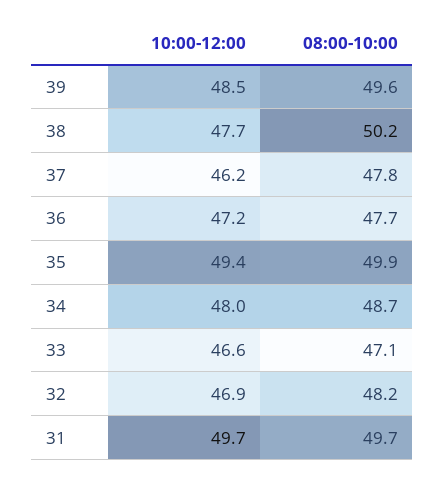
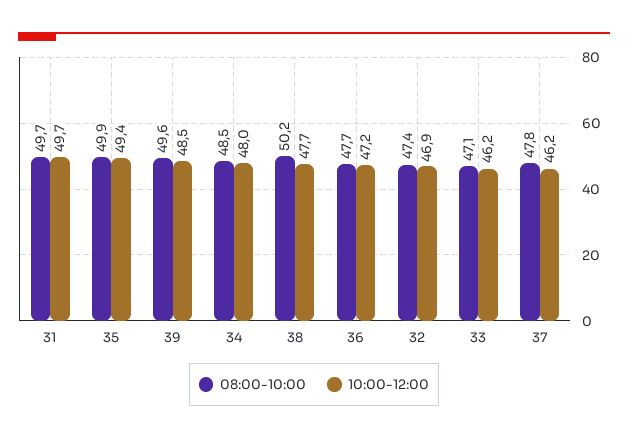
08:00-10:00, 34: 48.7 -> 48.5
10:00-12:00, 33: 46.6 -> 46.2
08:00-10:00, 32: 48.2 -> 47.4

